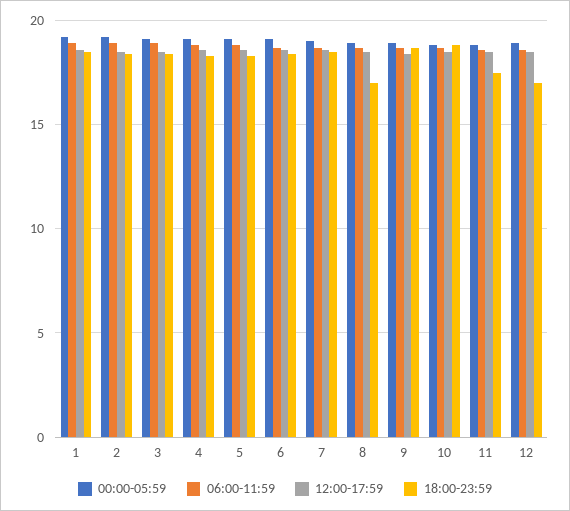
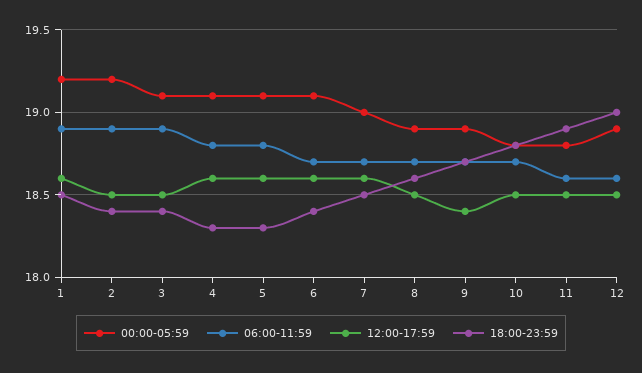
18:00-23:59, 8: 17 -> 18.6
18:00-23:59, 11: 17.5 -> 18.9
18:00-23:59, 12: 17 -> 19

